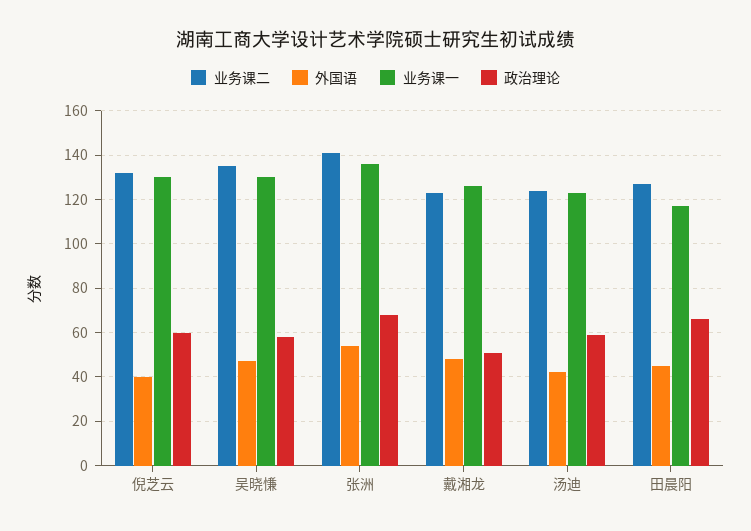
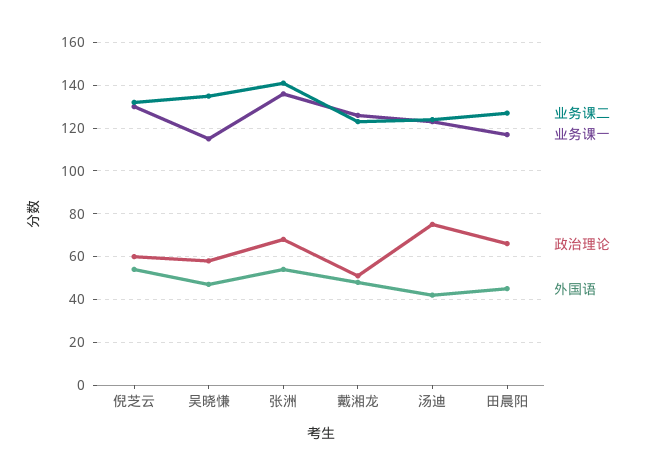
外国语, 倪芝云: 40 -> 55
业务课一, 吴晓慊: 130 -> 115
政治理论, 汤迪: 60 -> 75

